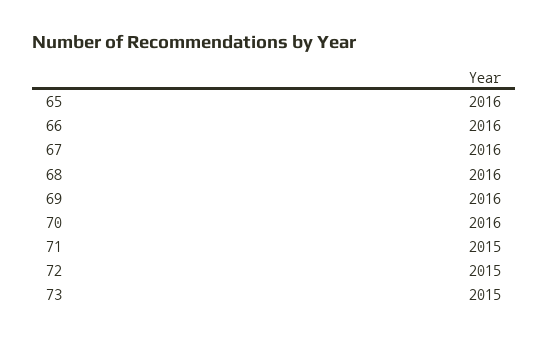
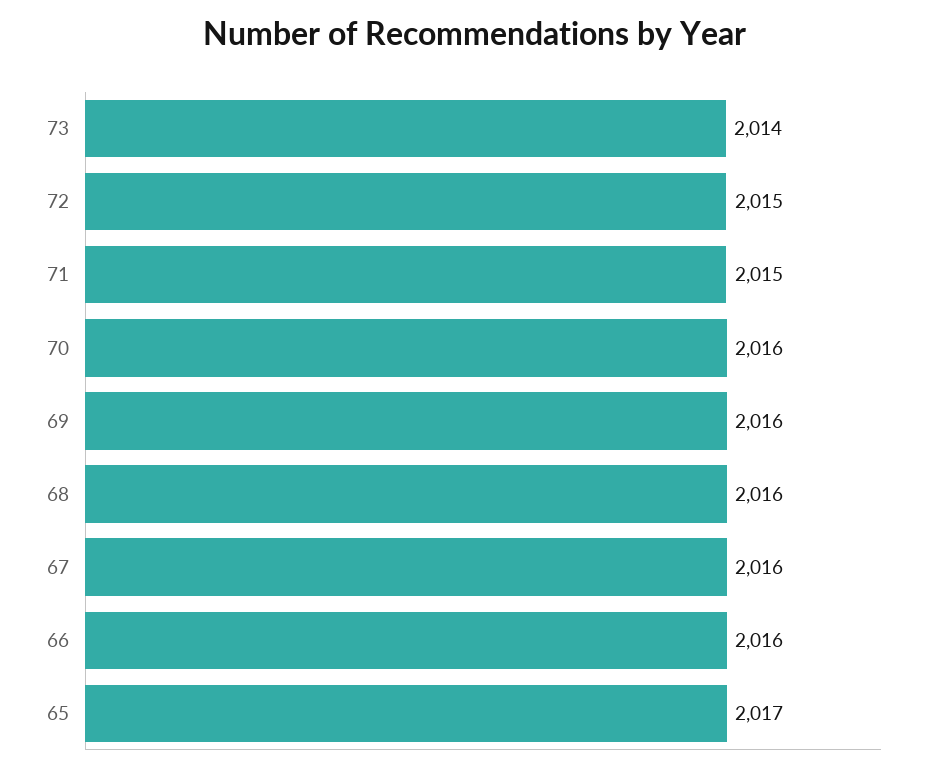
65: 2016 -> 2017
73: 2015 -> 2014

